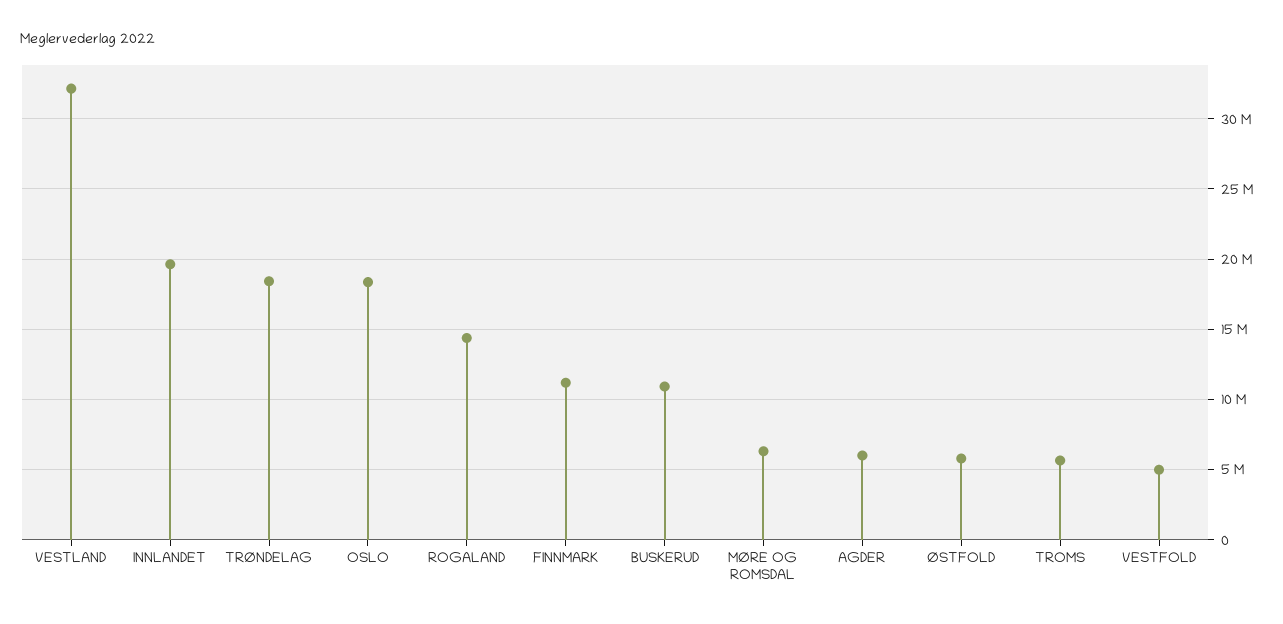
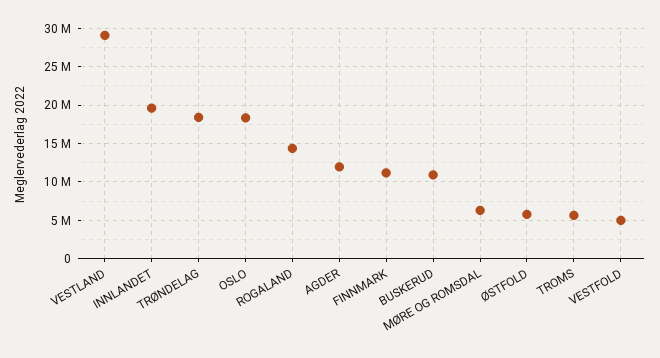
VESTLAND: 32000000 -> 29000000
AGDER: 6000000 -> 12000000

